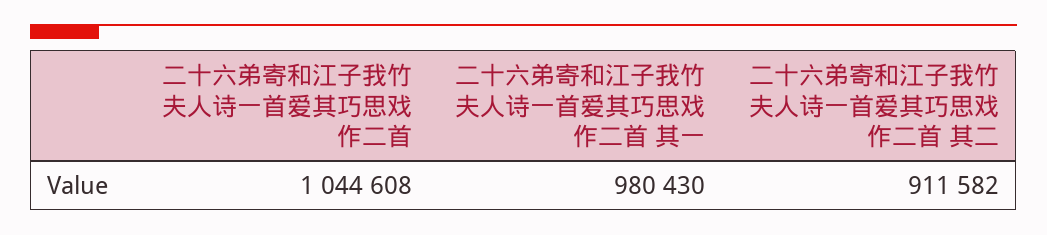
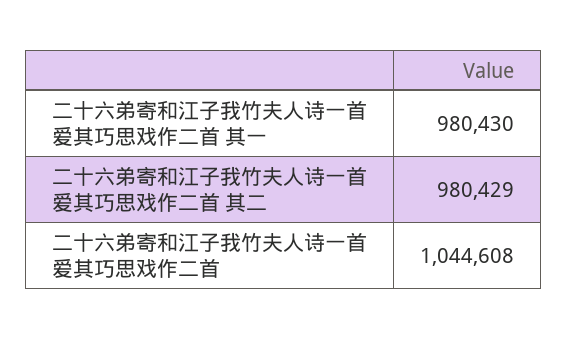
二十六弟寄和江子我竹夫人诗一首爱其巧思戏作二首 其二: 911582 -> 980429

